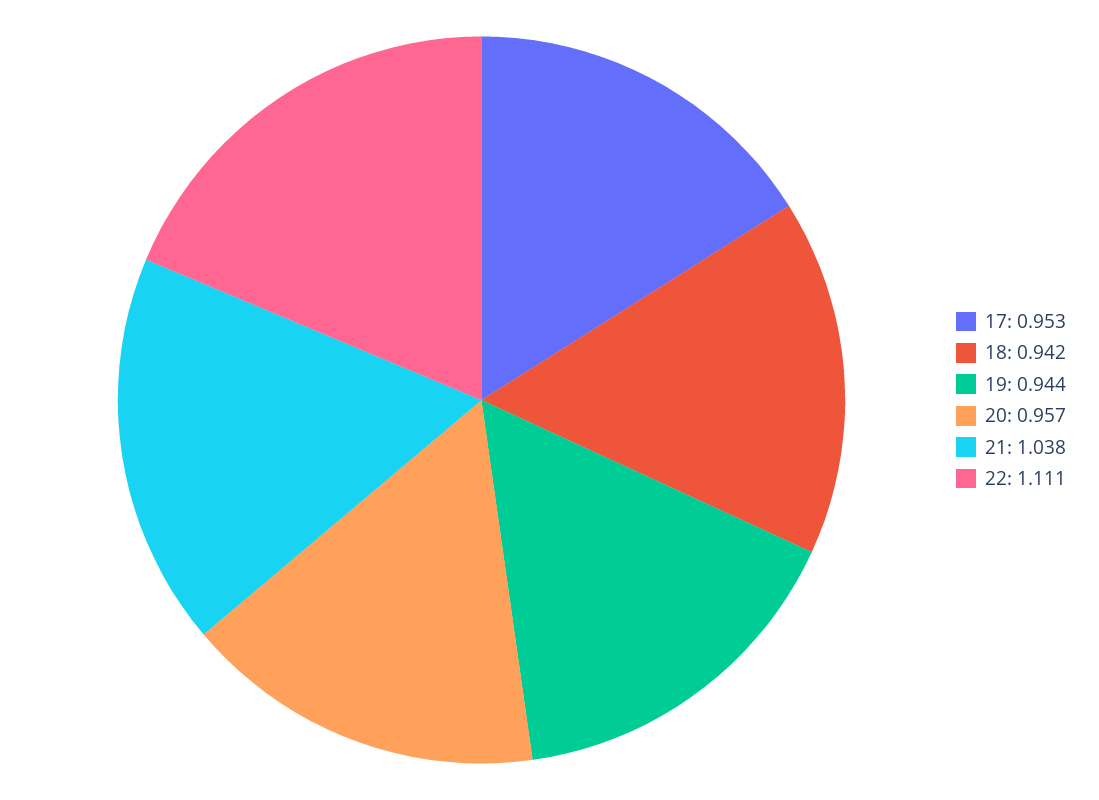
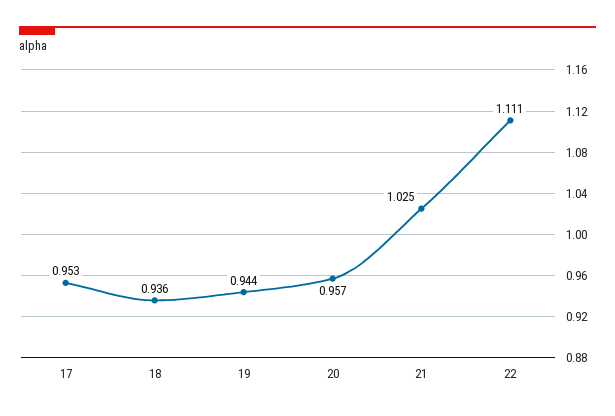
18: 0.942 -> 0.936
21: 1.038 -> 1.025

